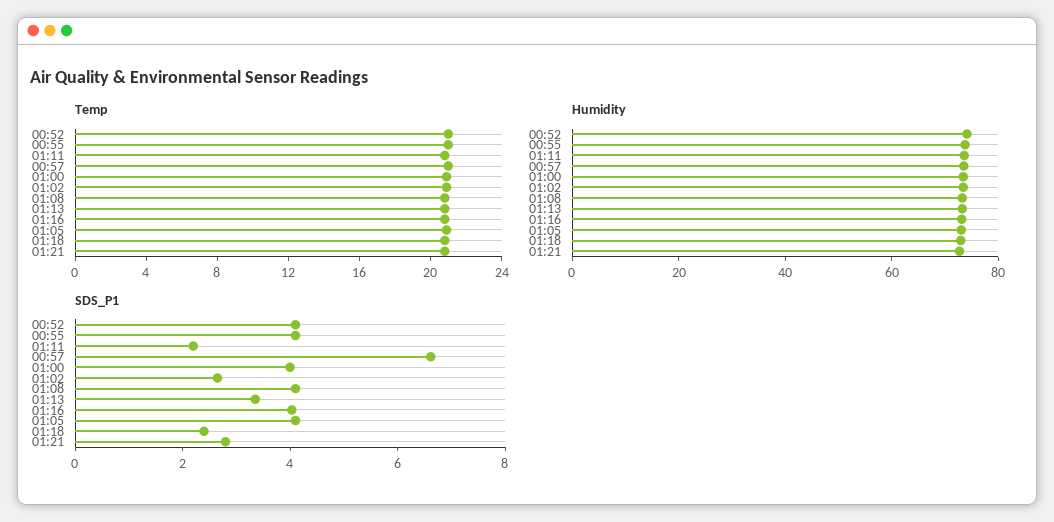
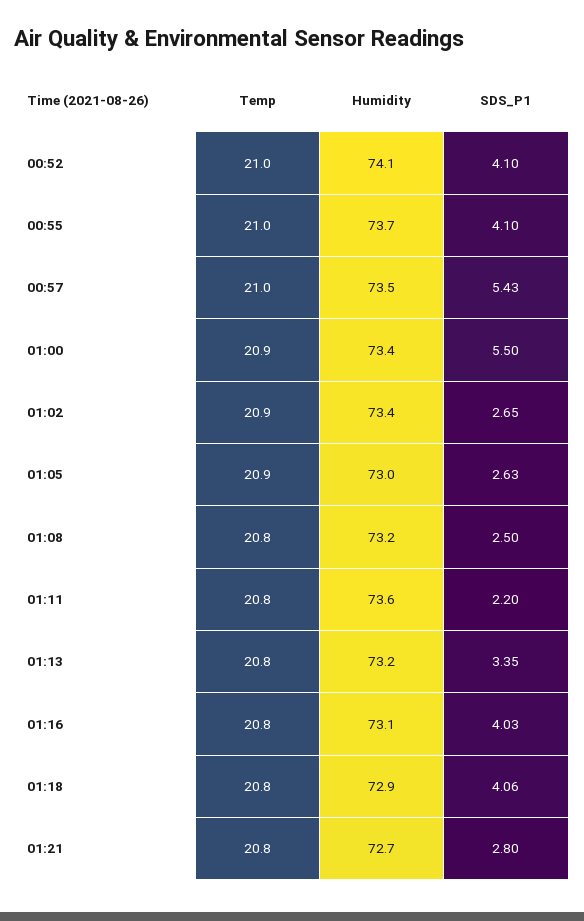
SDS_P1, 00:57: 6.5 -> 5.43
SDS_P1, 01:00: 4 -> 5.5
SDS_P1, 01:08: 4 -> 2.5
SDS_P1, 01:05: 4 -> 2.63
SDS_P1, 01:18: 2.5 -> 4.06

